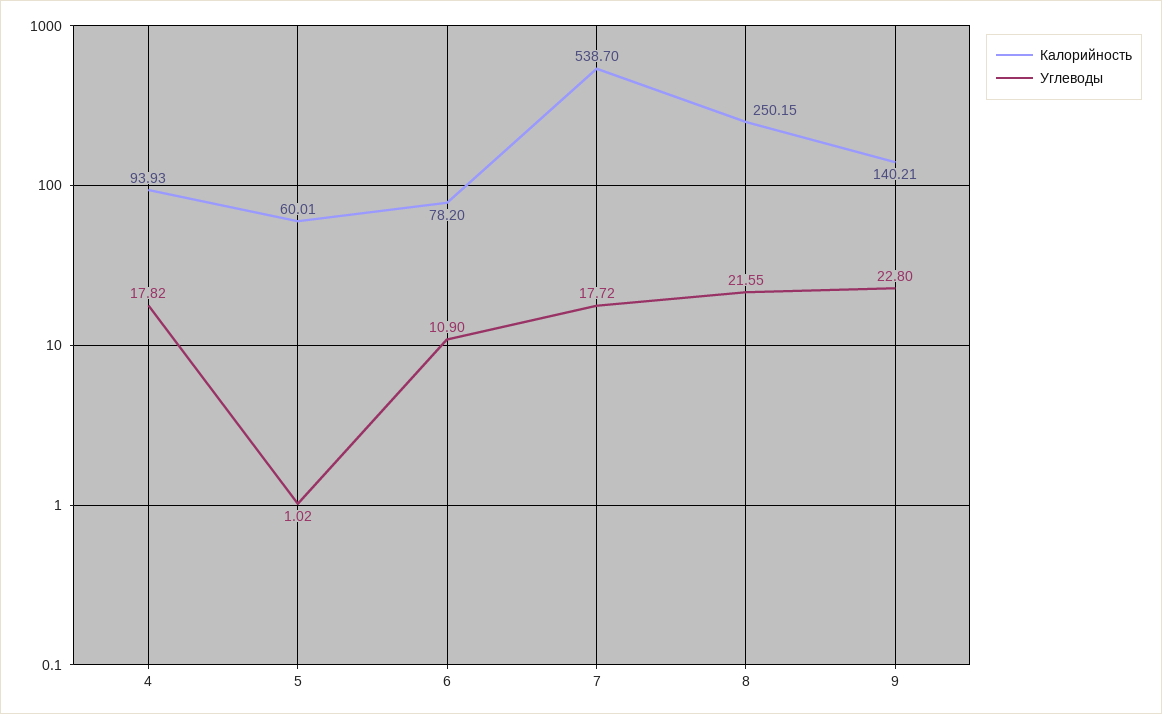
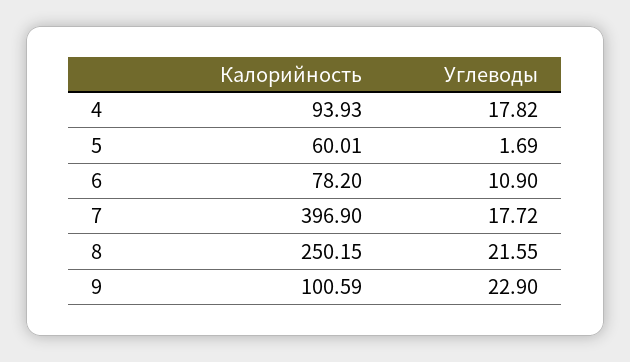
Углеводы, 5: 1.02 -> 1.69
Калорийность, 7: 538.7 -> 396.9
Калорийность, 9: 140.21 -> 100.59
Углеводы, 9: 22.8 -> 22.9

